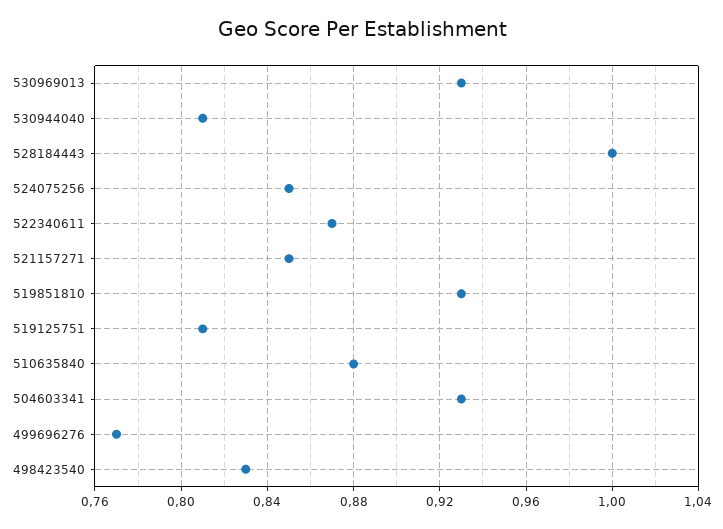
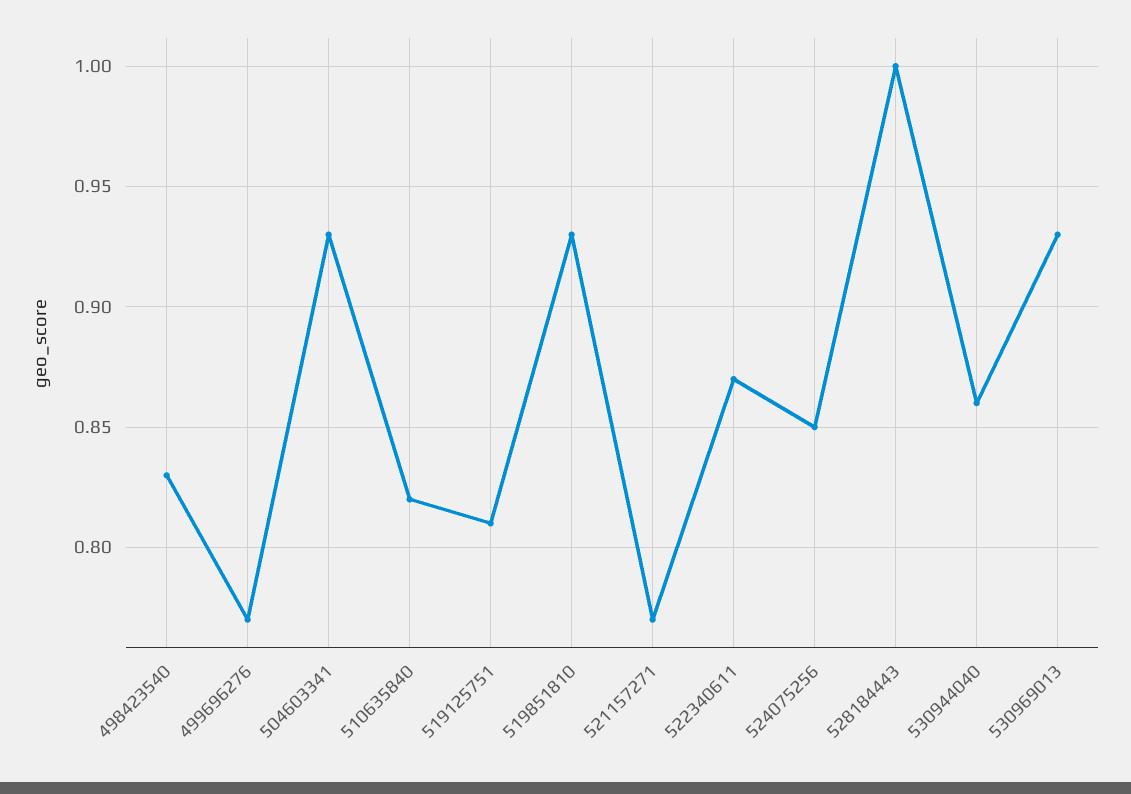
530944040: 0.81 -> 0.86
521157271: 0.85 -> 0.77
510635840: 0.88 -> 0.82

